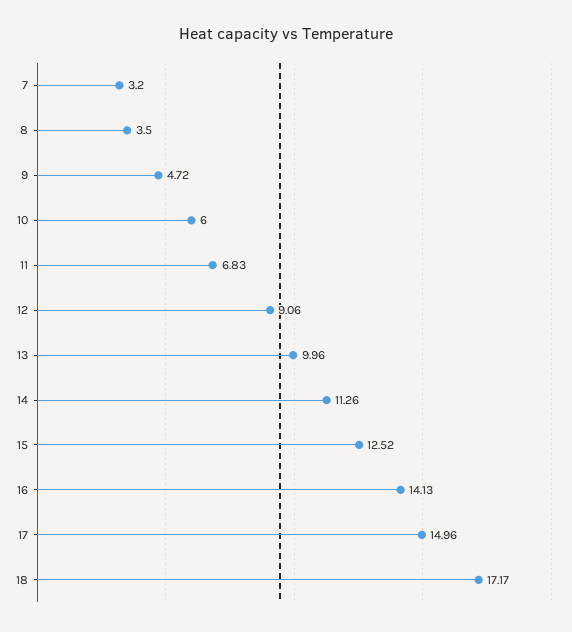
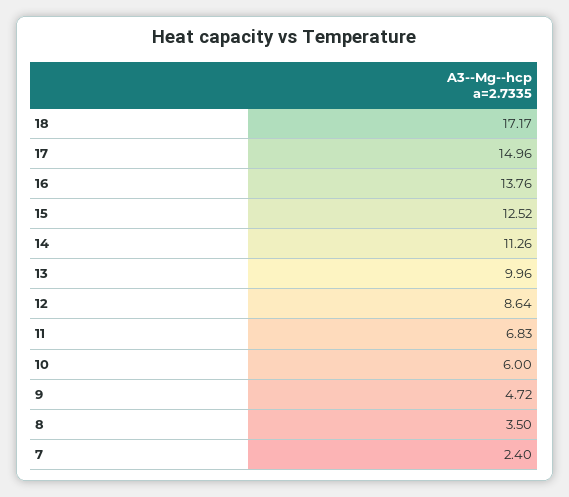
7: 3.2 -> 2.4
12: 9.06 -> 8.64
16: 14.13 -> 13.76

